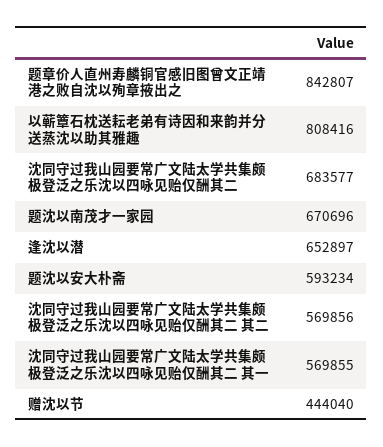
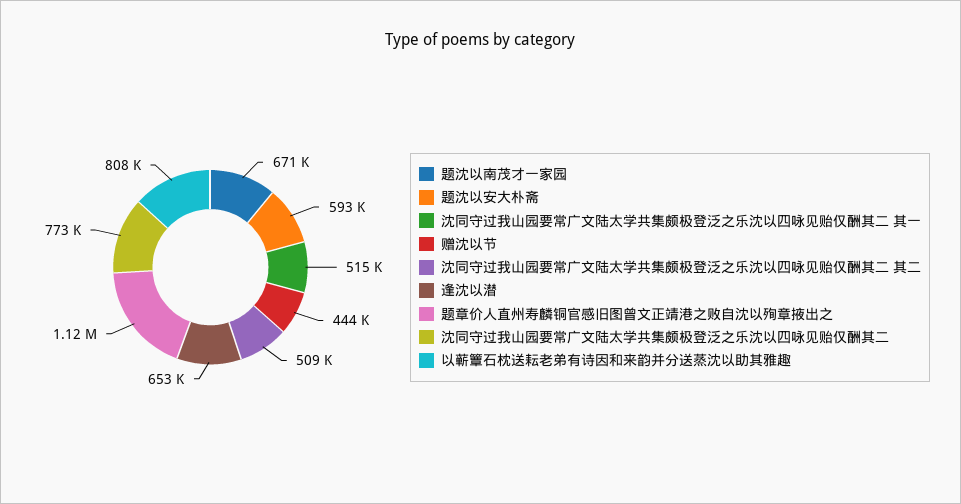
题章价人直州寿麟铜官感旧图曾文正靖港之败自沈以殉章掖出之: 842807 -> 1120000
沈同守过我山园要常广文陆太学共集颇极登泛之乐沈以四咏见贻仅酬其二: 683577 -> 773000
沈同守过我山园要常广文陆太学共集颇极登泛之乐沈以四咏见贻仅酬其二 其二: 569856 -> 509000
沈同守过我山园要常广文陆太学共集颇极登泛之乐沈以四咏见贻仅酬其二 其一: 569855 -> 515000

